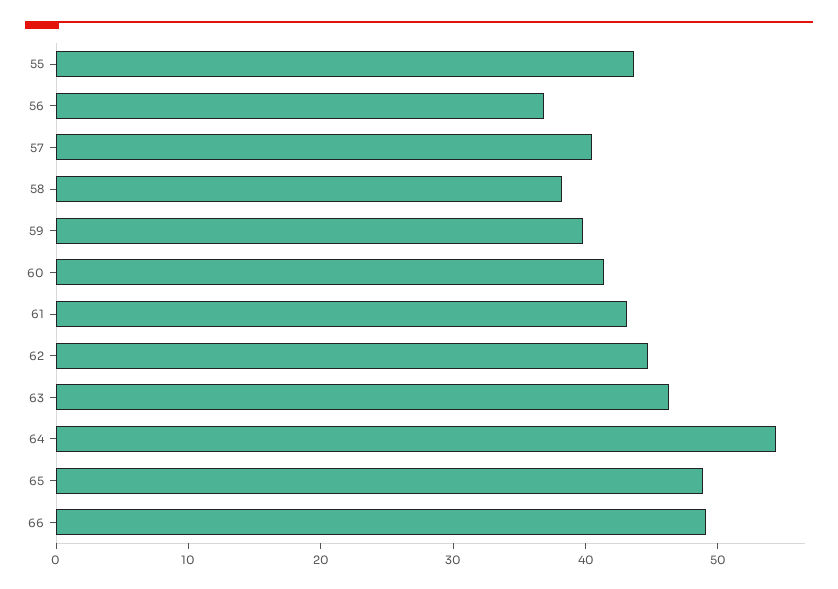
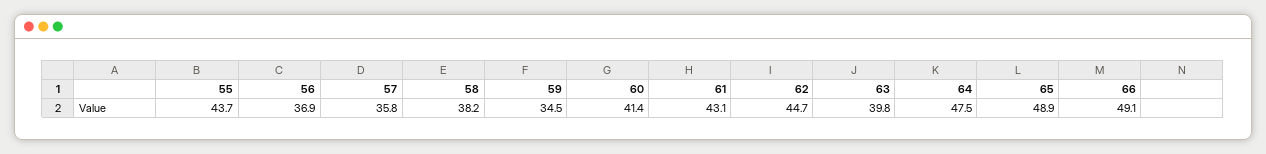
57: 40 -> 35.8
59: 40 -> 34.5
63: 46 -> 39.8
64: 54 -> 47.5

